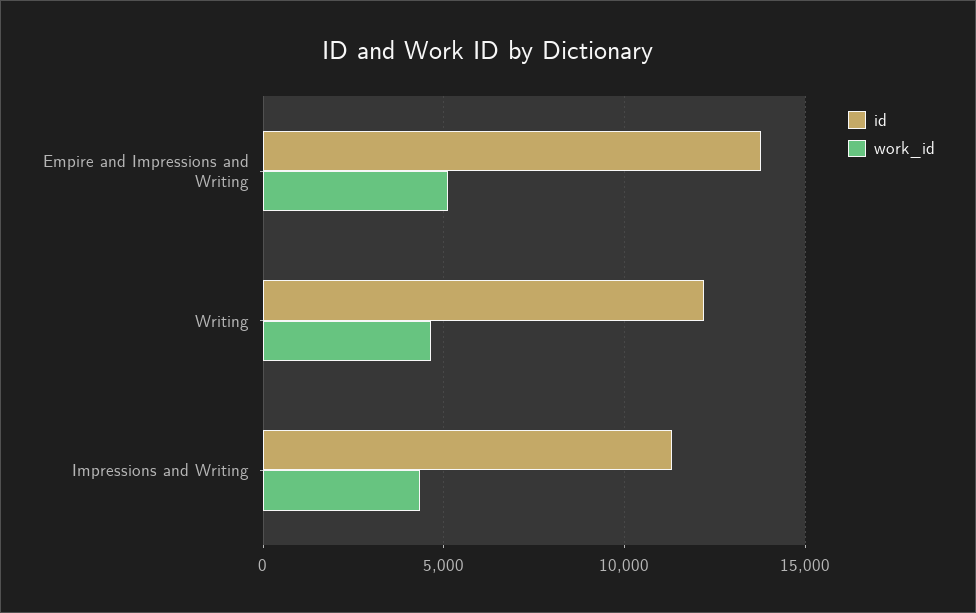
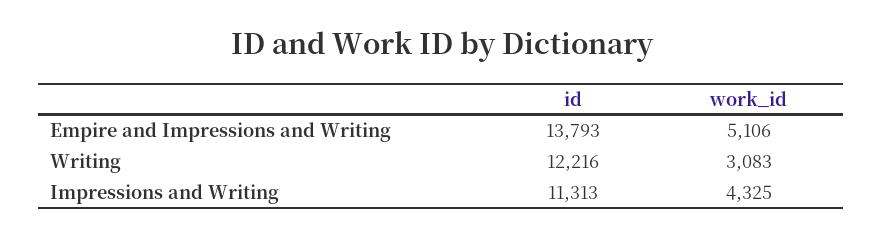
work_id, Writing: 4500 -> 3083

